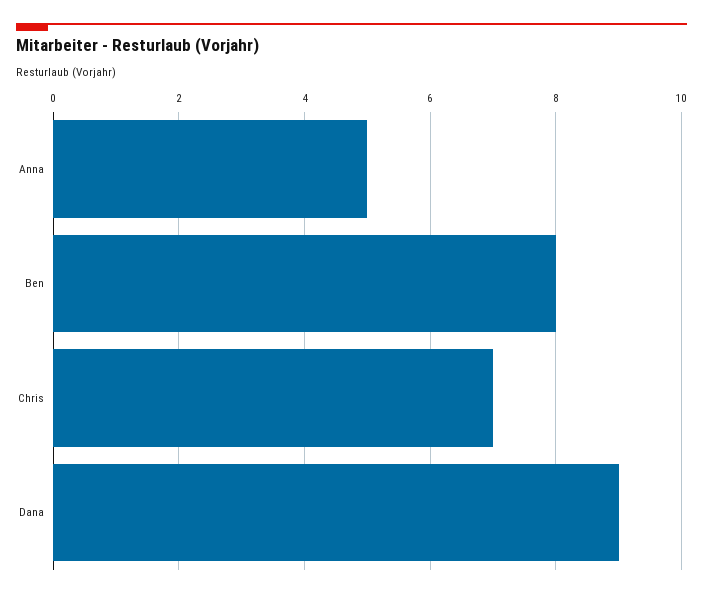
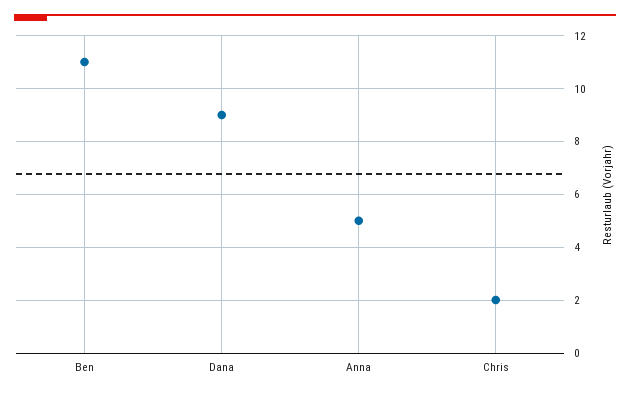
Ben: 8 -> 11
Chris: 7 -> 2

